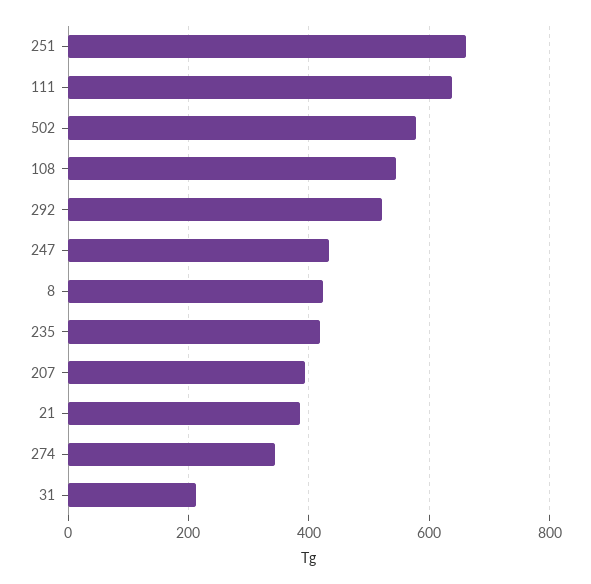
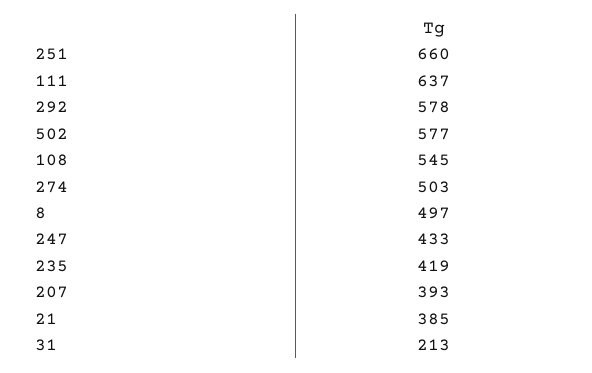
292: 520 -> 578
8: 420 -> 497
274: 340 -> 503

